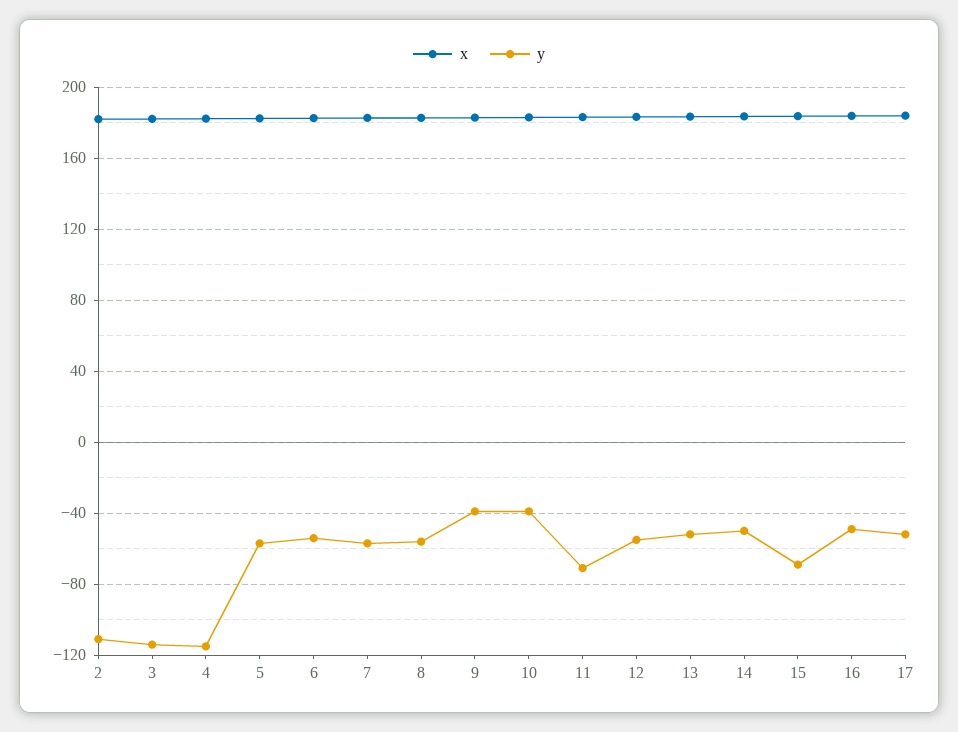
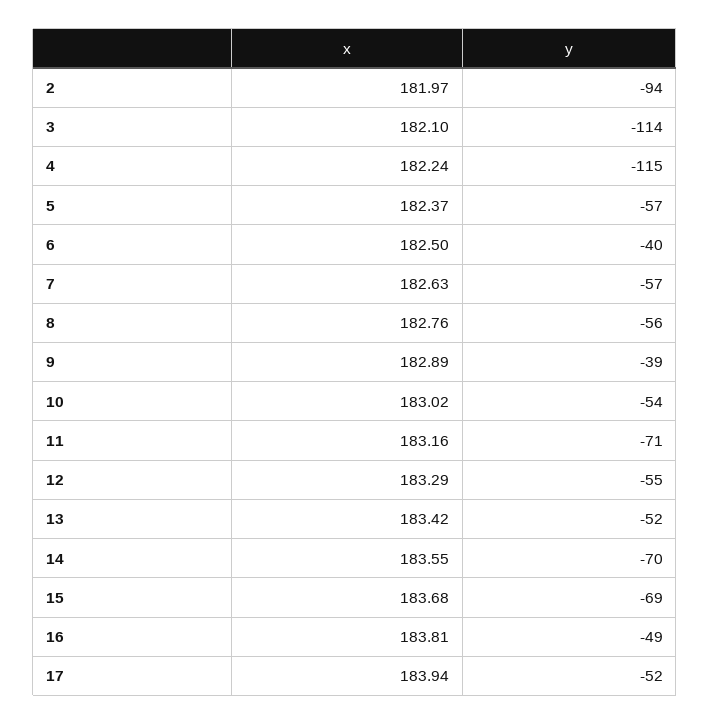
y, 2: -110 -> -94
y, 6: -55 -> -40
y, 10: -40 -> -54
y, 14: -50 -> -70

